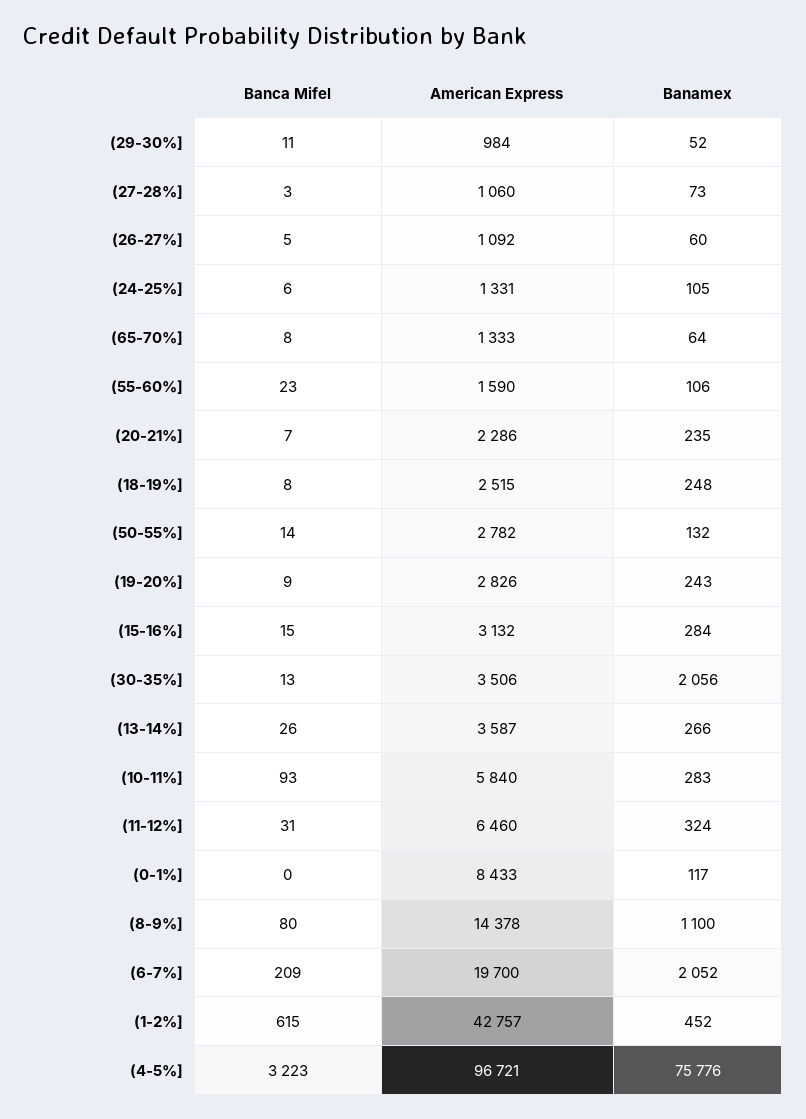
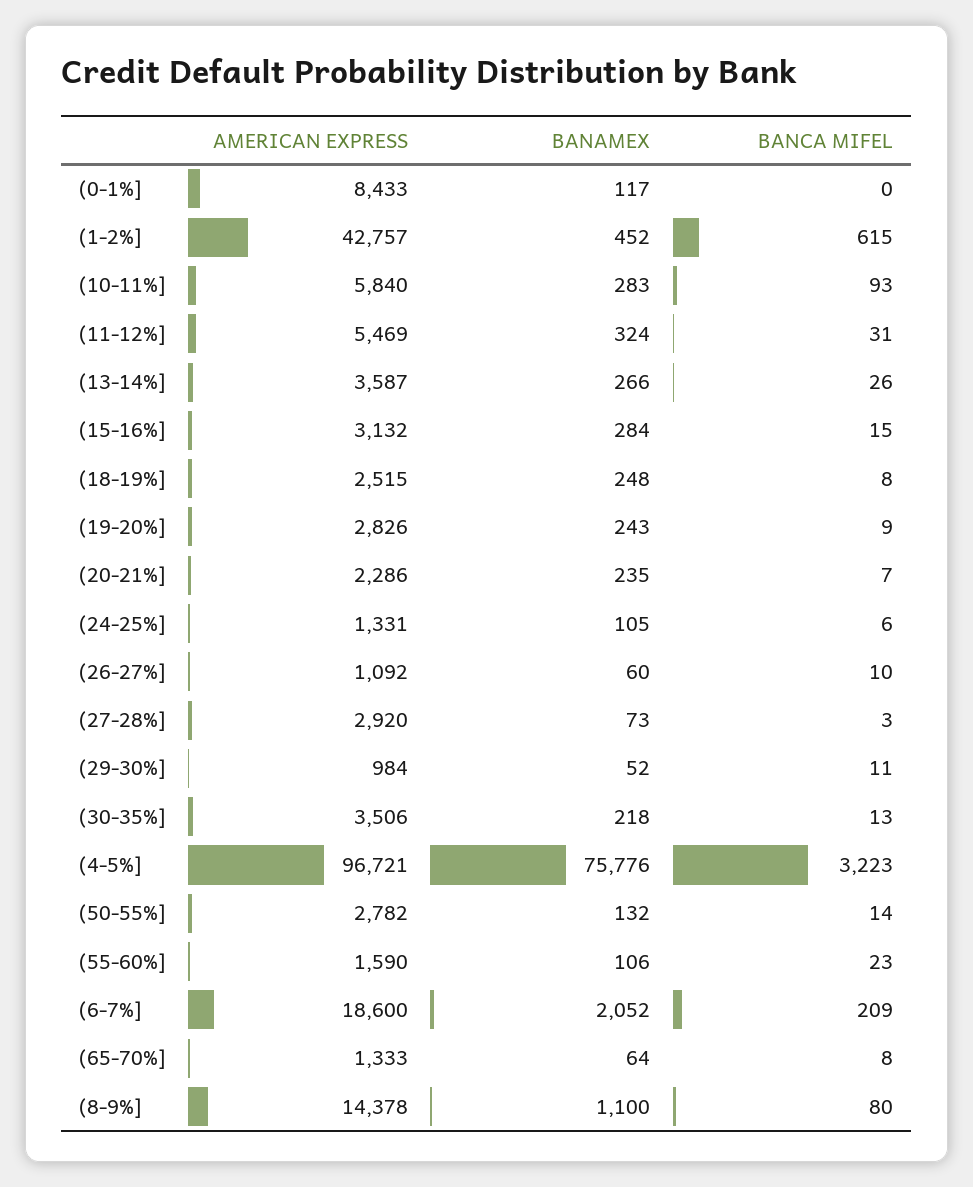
American Express, (27-28%]: 1060 -> 2920
Banca Mifel, (26-27%]: 5 -> 10
Banamex, (30-35%]: 2056 -> 218
American Express, (11-12%]: 6460 -> 5469
American Express, (6-7%]: 19700 -> 18600

